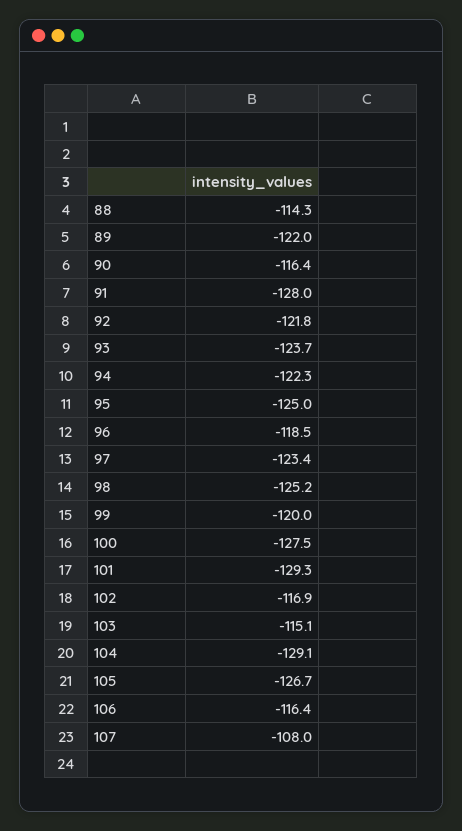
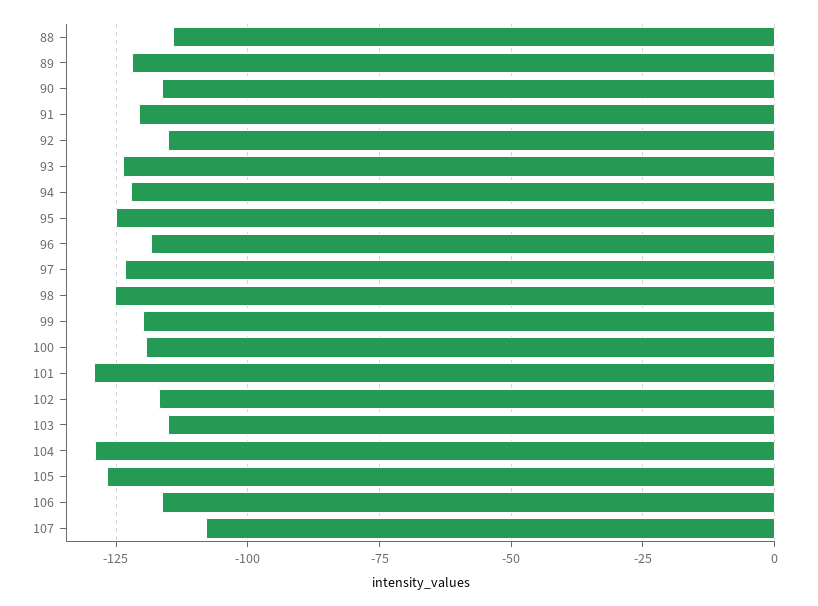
91: -128 -> -120
92: -121.8 -> -115
100: -127.5 -> -120

